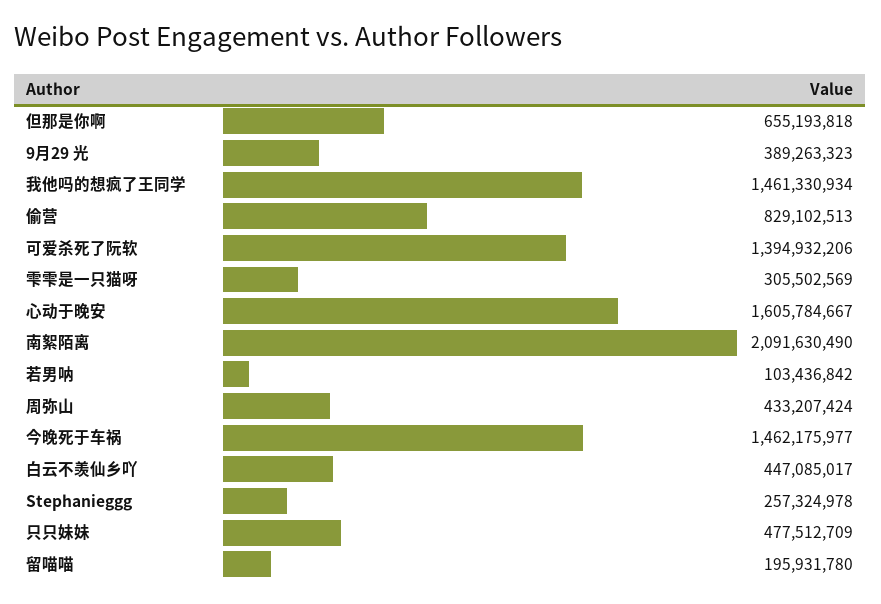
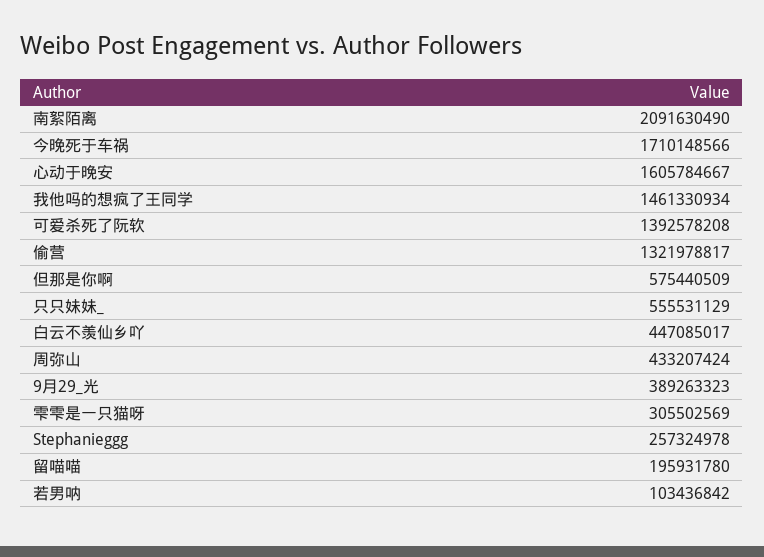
但那是你啊: 655193818 -> 575440509
偷营: 829102513 -> 1321978817
可爱杀死了阮软: 1394932206 -> 1392578208
今晚死于车祸: 1462175977 -> 1710148566
只只妹妹: 477512709 -> 555531129

